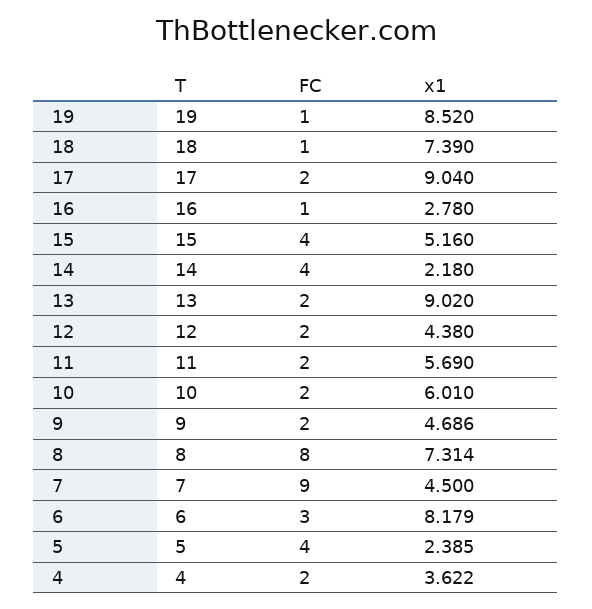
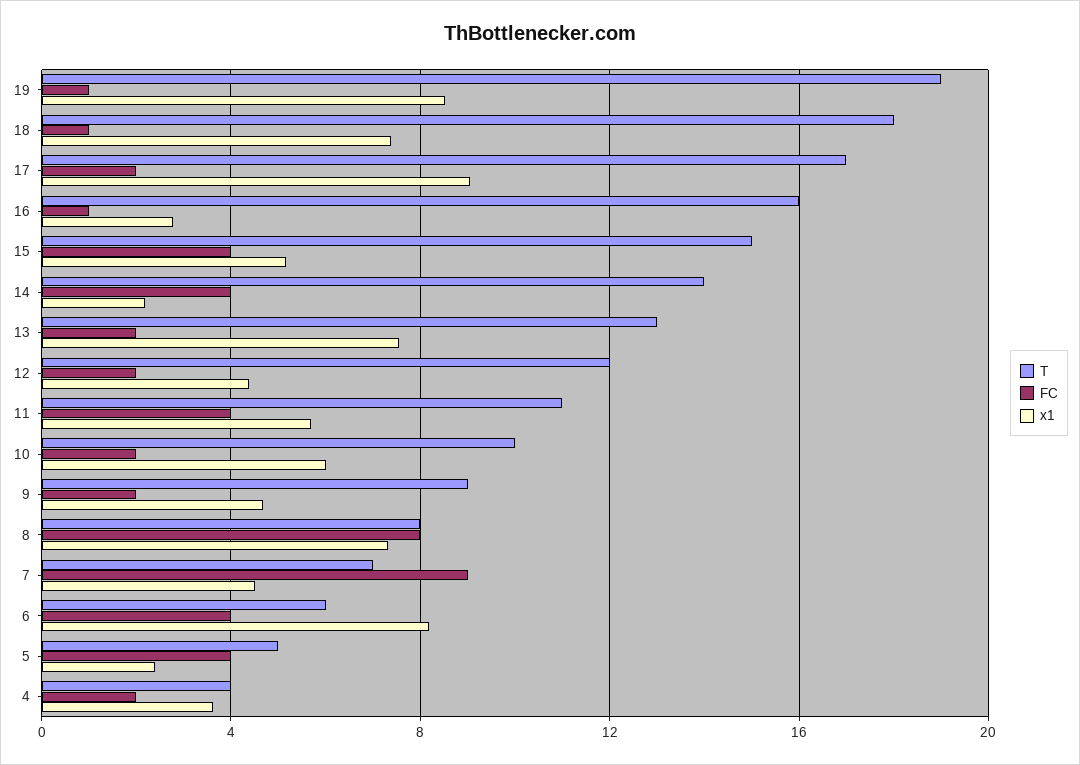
x1, 13: 9.02 -> 7.5
FC, 11: 2 -> 4
FC, 6: 3 -> 4

